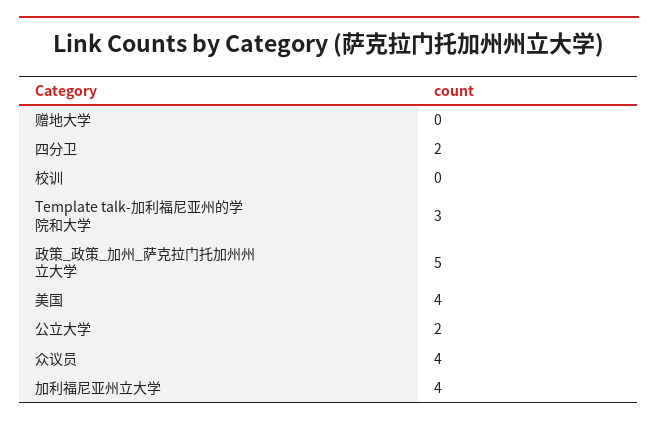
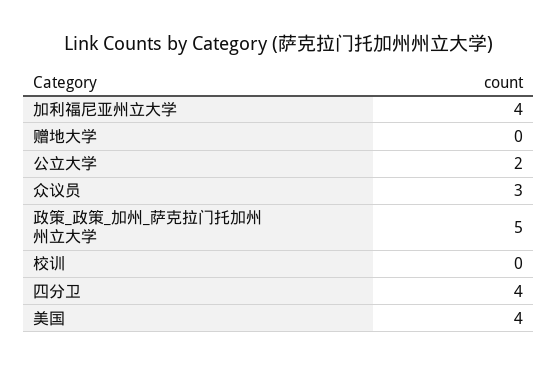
四分卫: 2 -> 4
Template talk-加利福尼亚州的学院和大学: 3 -> none
众议员: 4 -> 3

